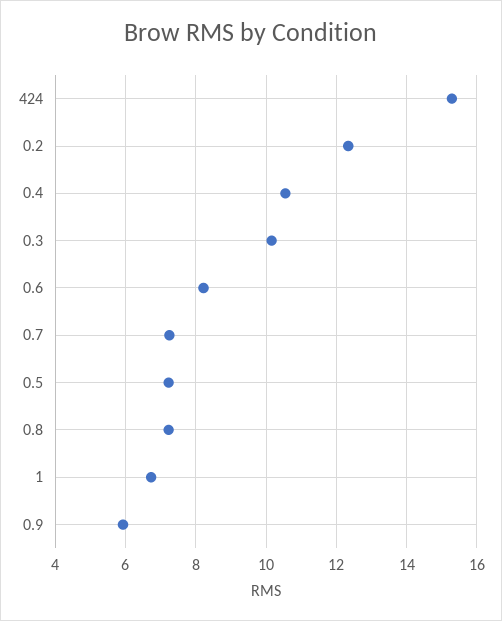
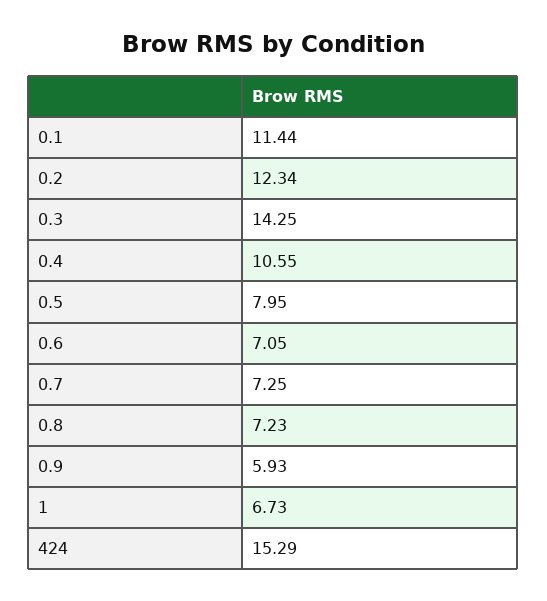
0.3: 10.2 -> 14.25
0.6: 8.2 -> 7.05
0.5: 7.2 -> 7.95
0.1: none -> 11.44

